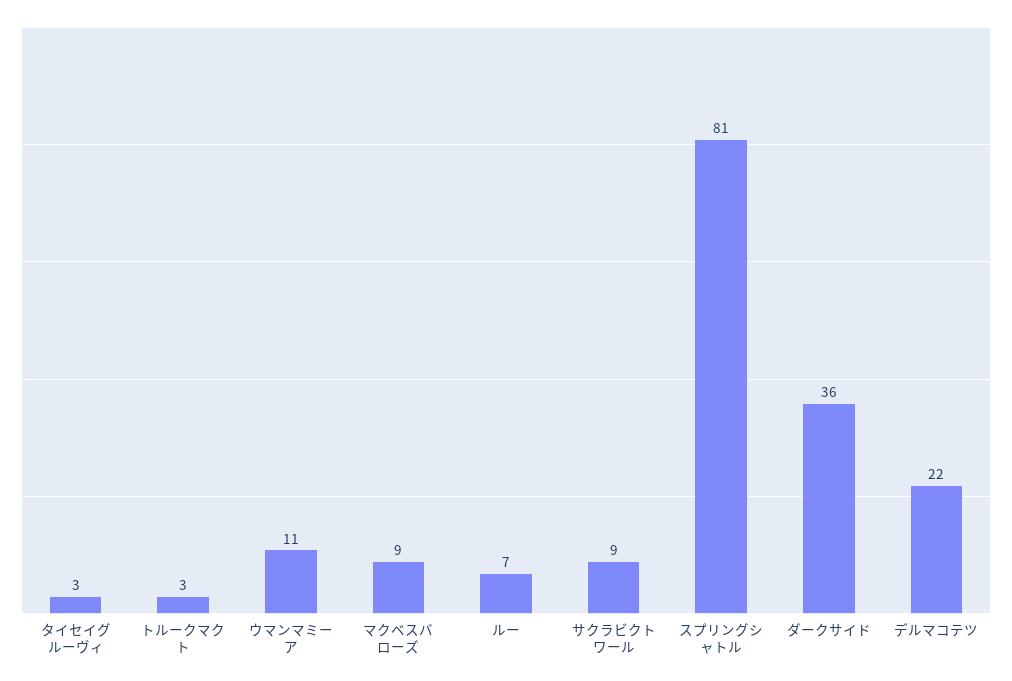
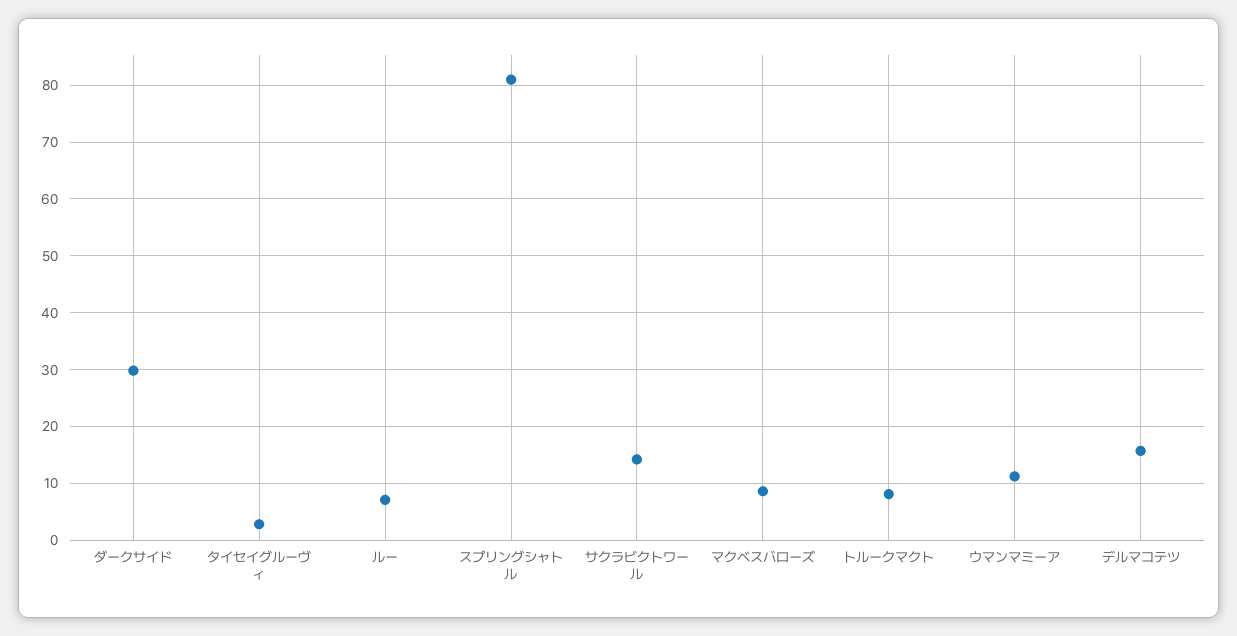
トルークマクト: 3 -> 8
サクラビクトワール: 9 -> 14
ダークサイド: 36 -> 30
デルマコテツ: 22 -> 16

